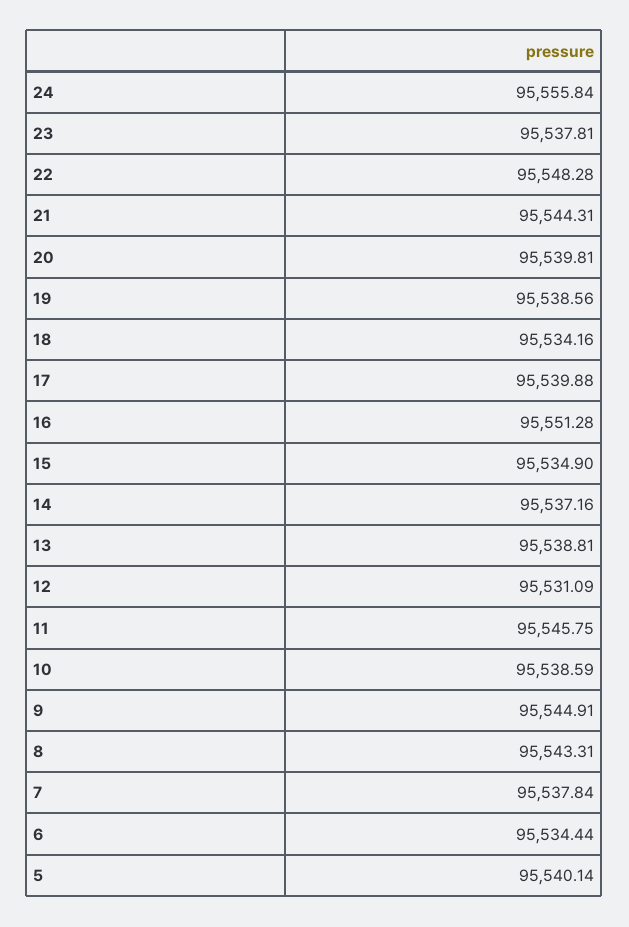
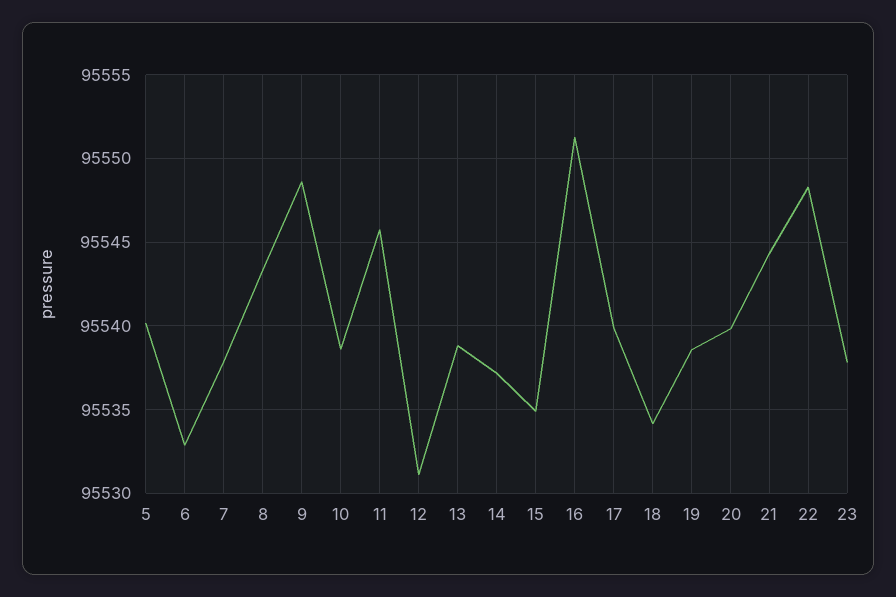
24: 95555.84 -> none
9: 95544.91 -> 95548.5
6: 95534.44 -> 95533

